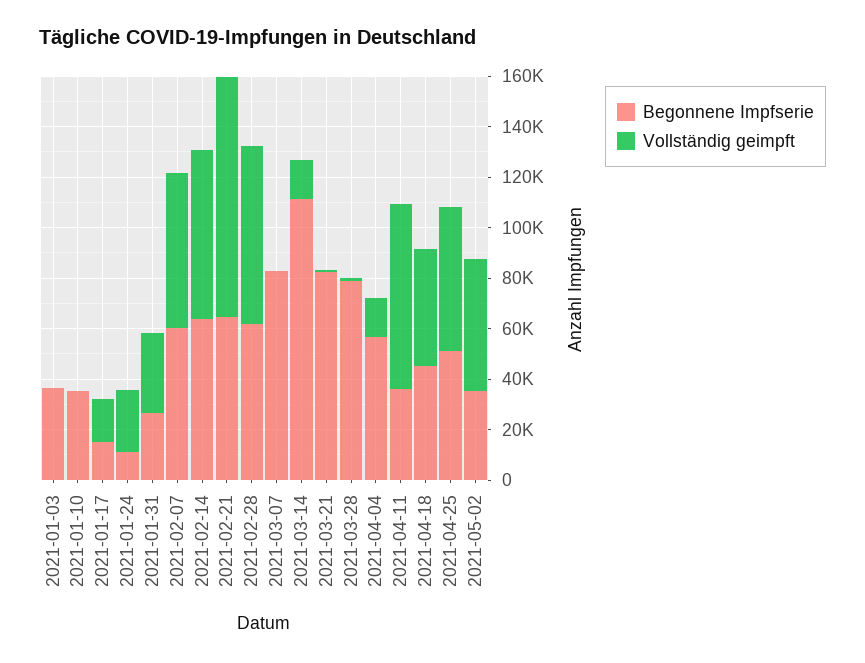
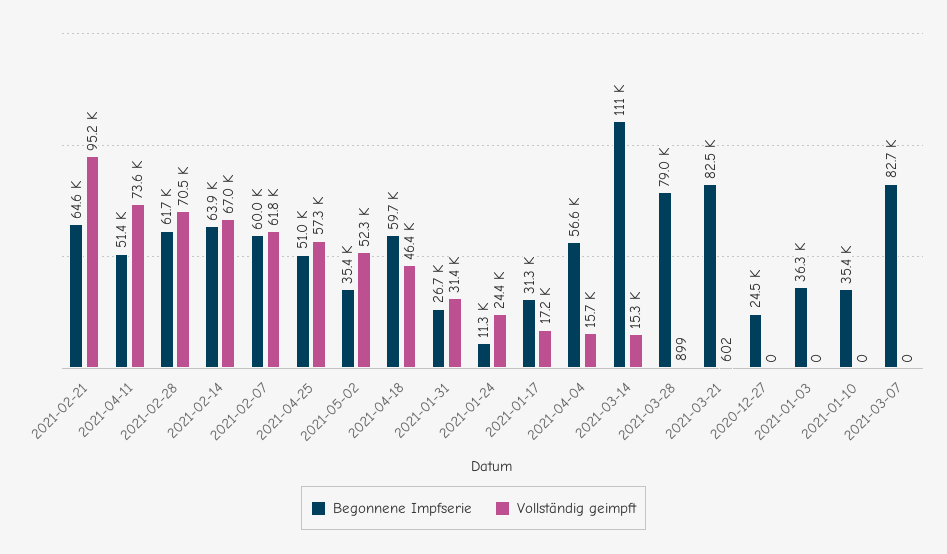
Begonnene Impfserie, 2021-01-17: 15000 -> 31300
Begonnene Impfserie, 2021-04-11: 35000 -> 51400
Begonnene Impfserie, 2021-04-18: 45000 -> 59700
Begonnene Impfserie, 2020-12-27: none -> 24500
Vollständig geimpft, 2020-12-27: none -> 0

